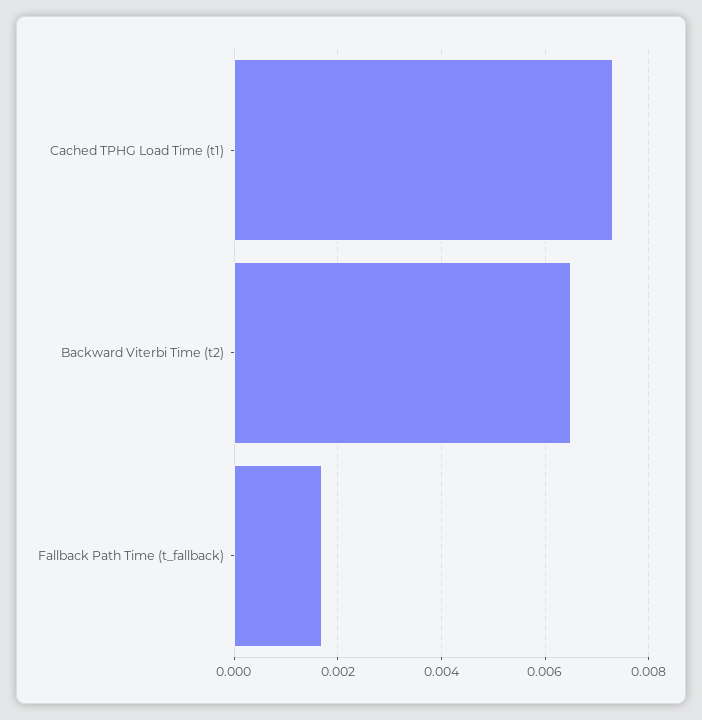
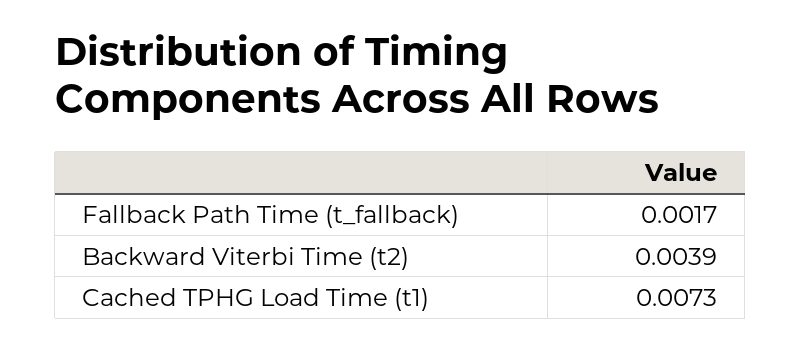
Backward Viterbi Time (t2): 0.0065 -> 0.0039

